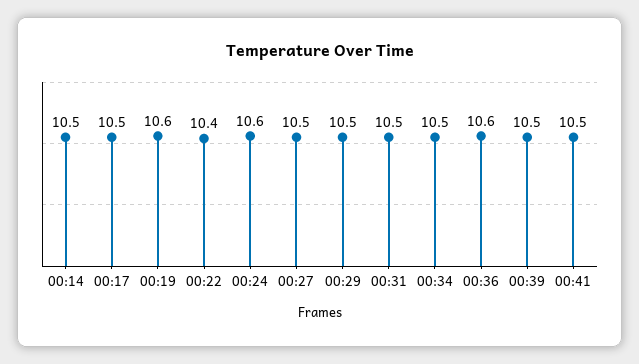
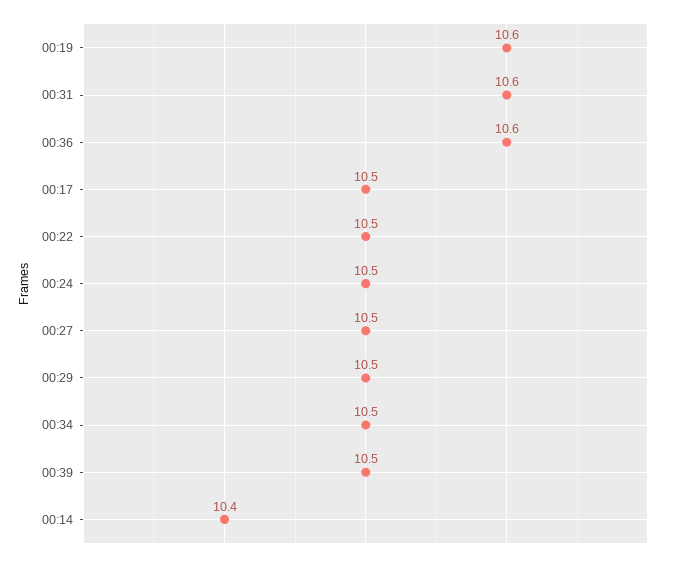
00:14: 10.5 -> 10.4
00:22: 10.4 -> 10.5
00:24: 10.6 -> 10.5
00:31: 10.5 -> 10.6
00:41: 10.5 -> none

